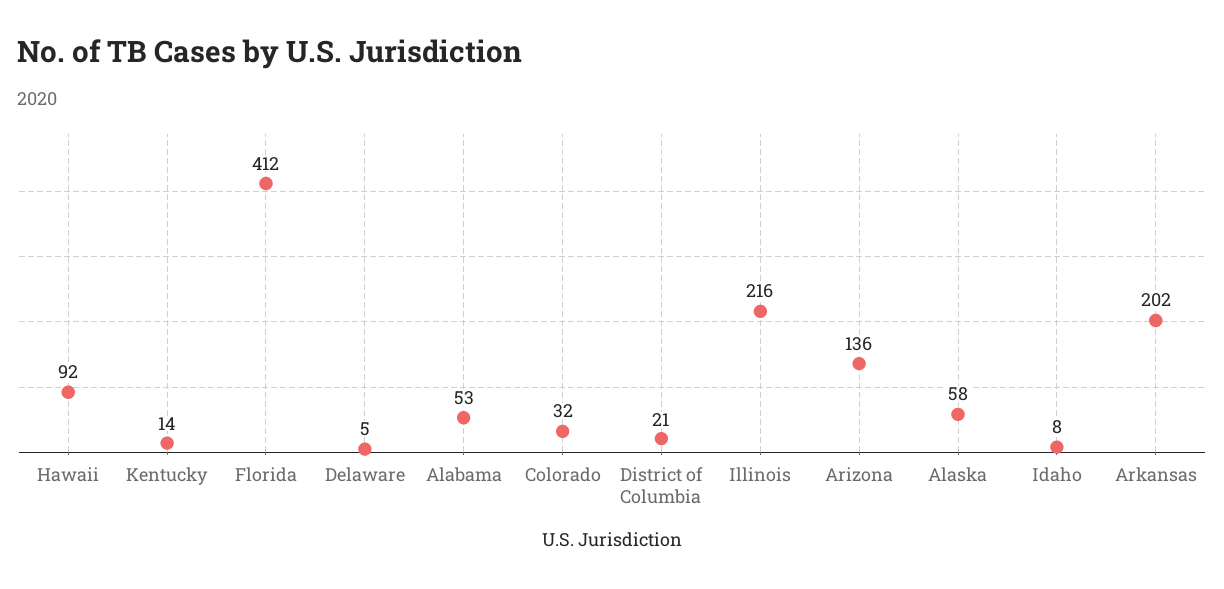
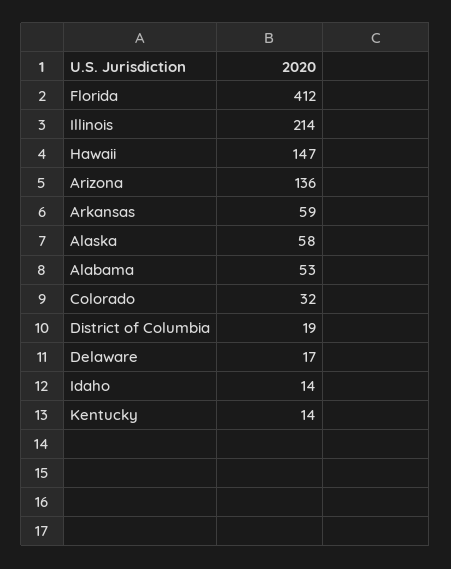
Hawaii: 92 -> 147
Delaware: 5 -> 17
District of Columbia: 21 -> 19
Illinois: 216 -> 214
Idaho: 8 -> 14
Arkansas: 202 -> 59

